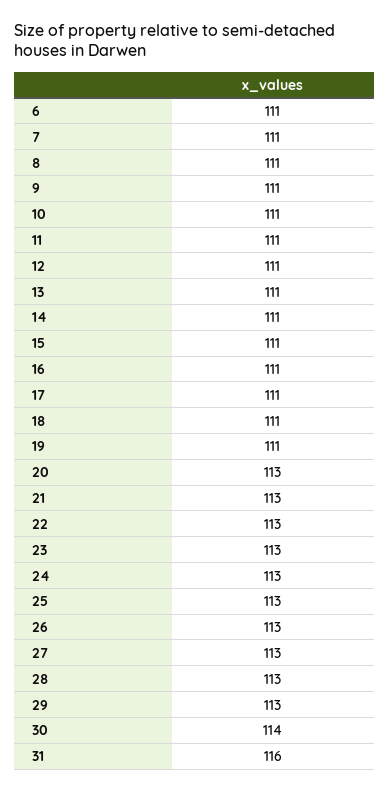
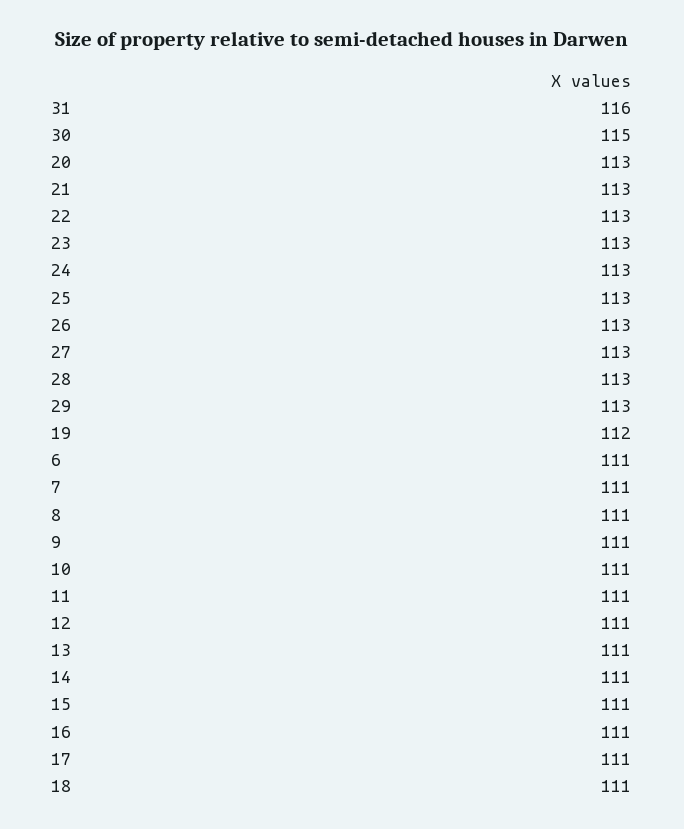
19: 111 -> 112
30: 114 -> 115

